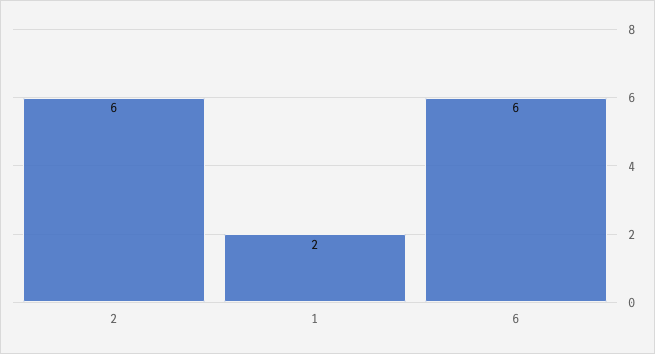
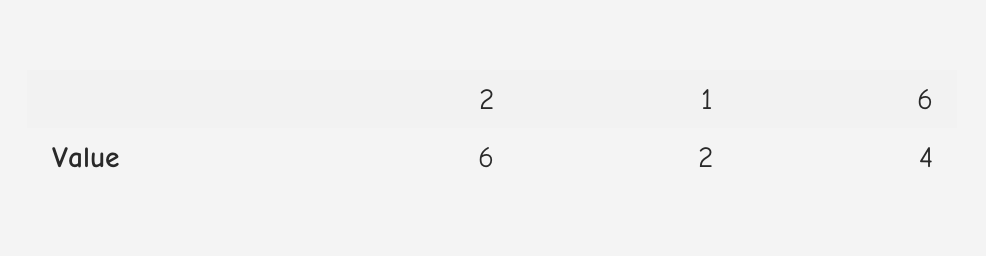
6: 6 -> 4

